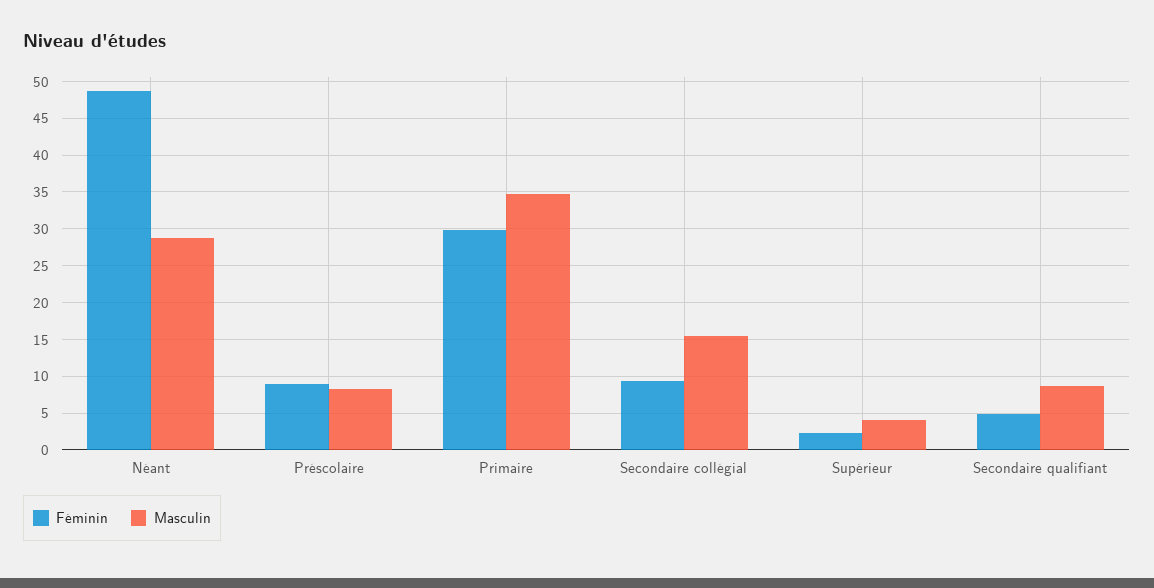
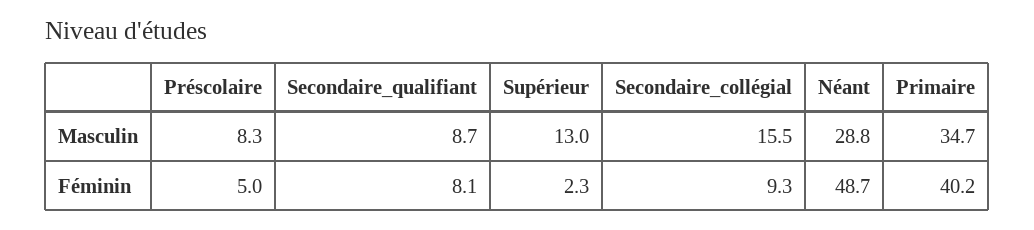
Féminin, Préscolaire: 9 -> 5
Féminin, Primaire: 30 -> 40.2
Masculin, Supérieur: 4 -> 13
Féminin, Secondaire qualifiant: 5 -> 8.1

